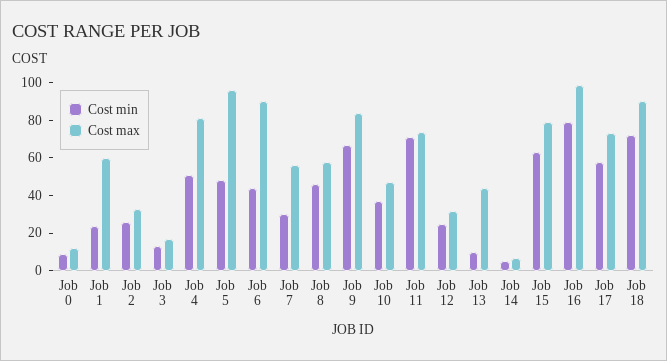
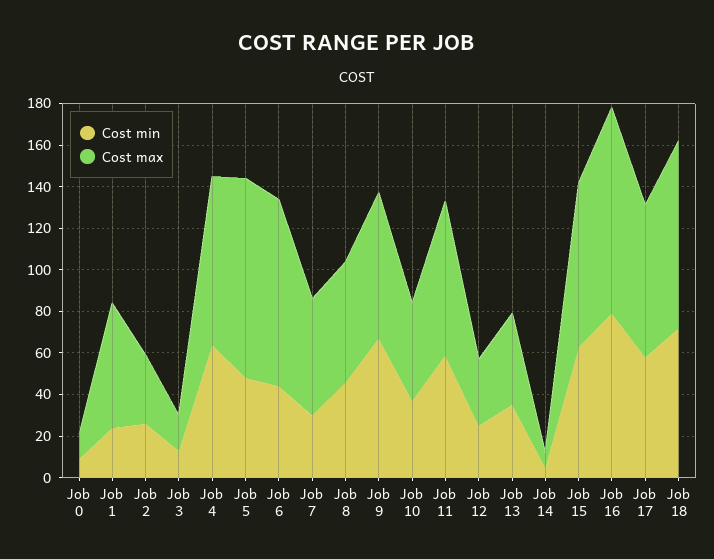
Cost min, Job 4: 50 -> 65
Cost max, Job 9: 85 -> 70
Cost min, Job 11: 70 -> 60
Cost min, Job 13: 10 -> 35

